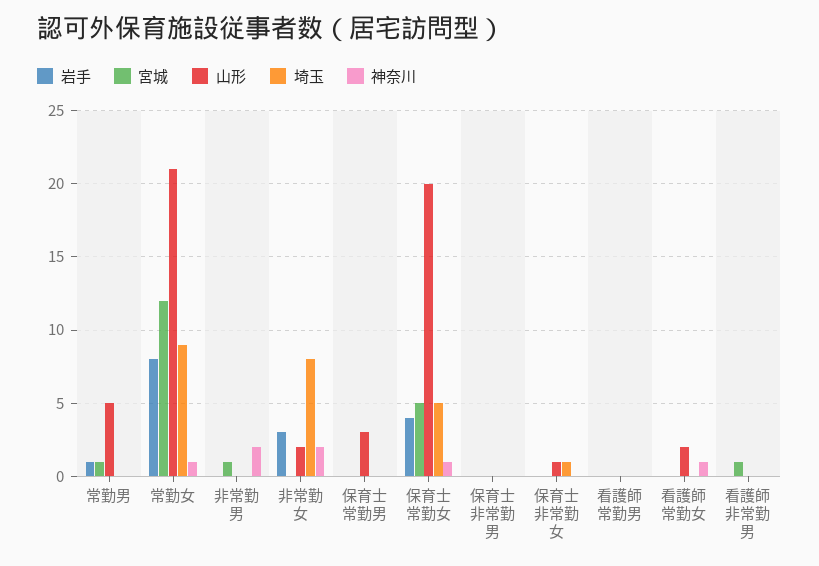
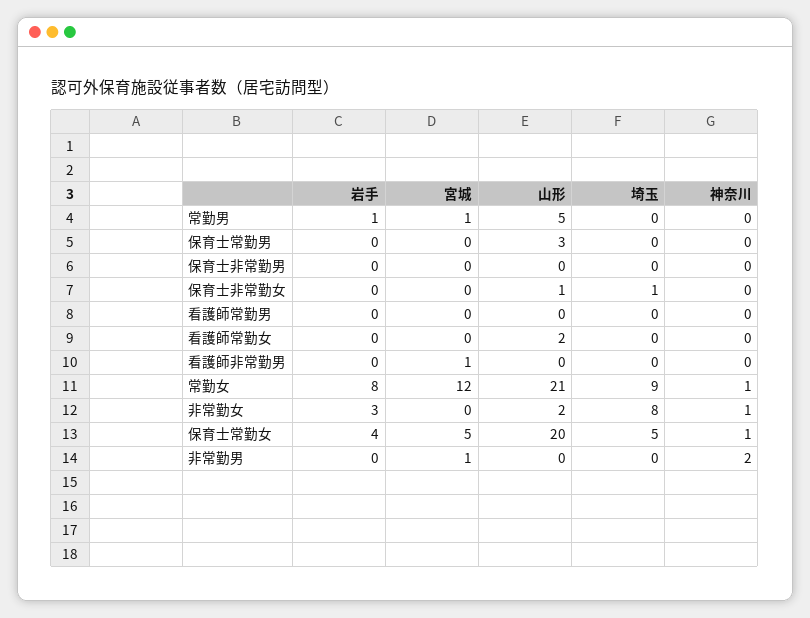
神奈川, 非常勤女: 2 -> 1
神奈川, 看護師常勤女: 1 -> 0

